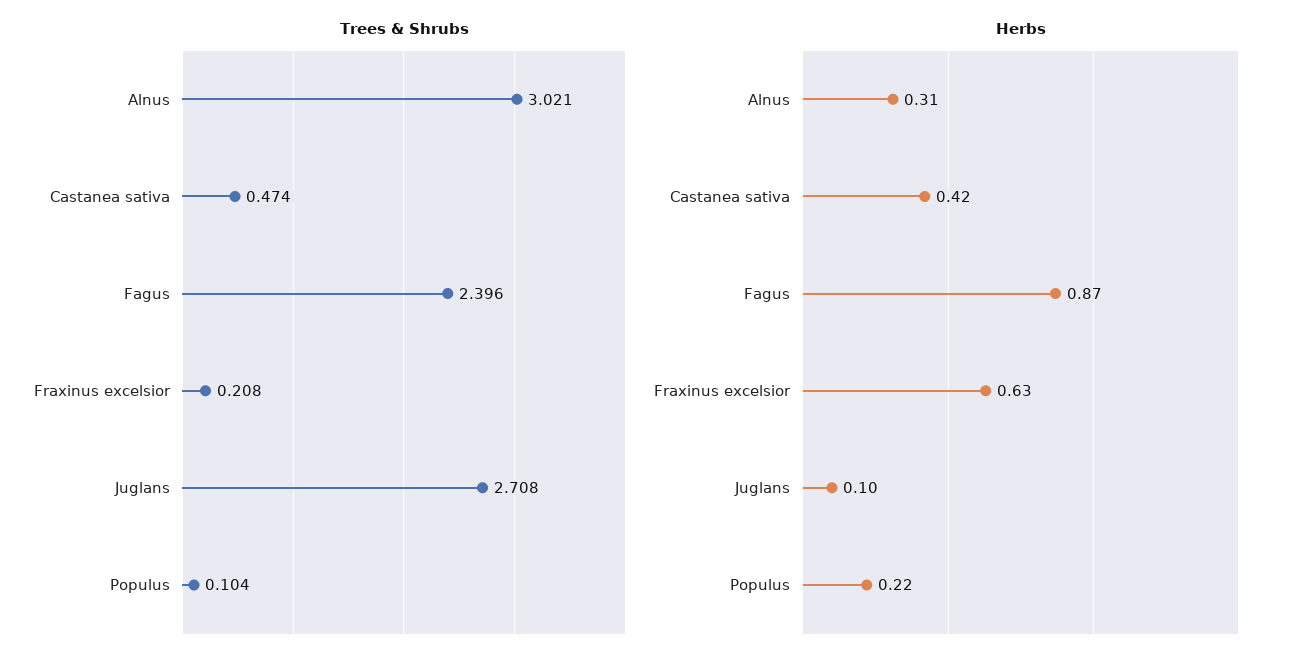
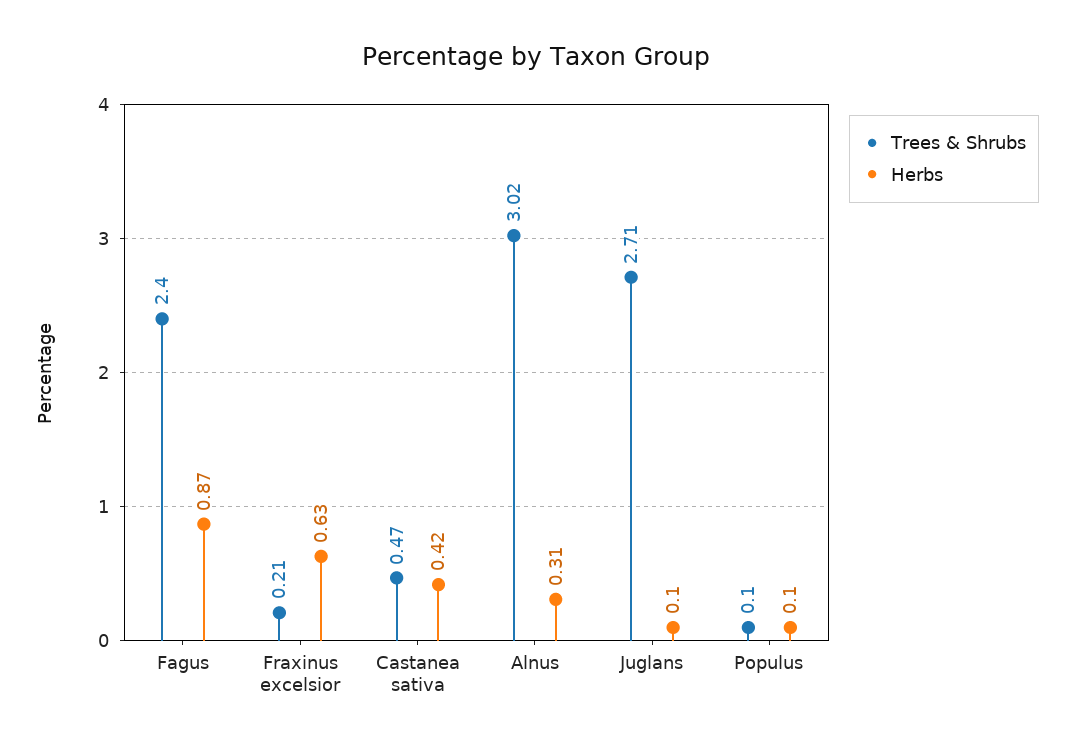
Herbs, Populus: 0.22 -> 0.1

